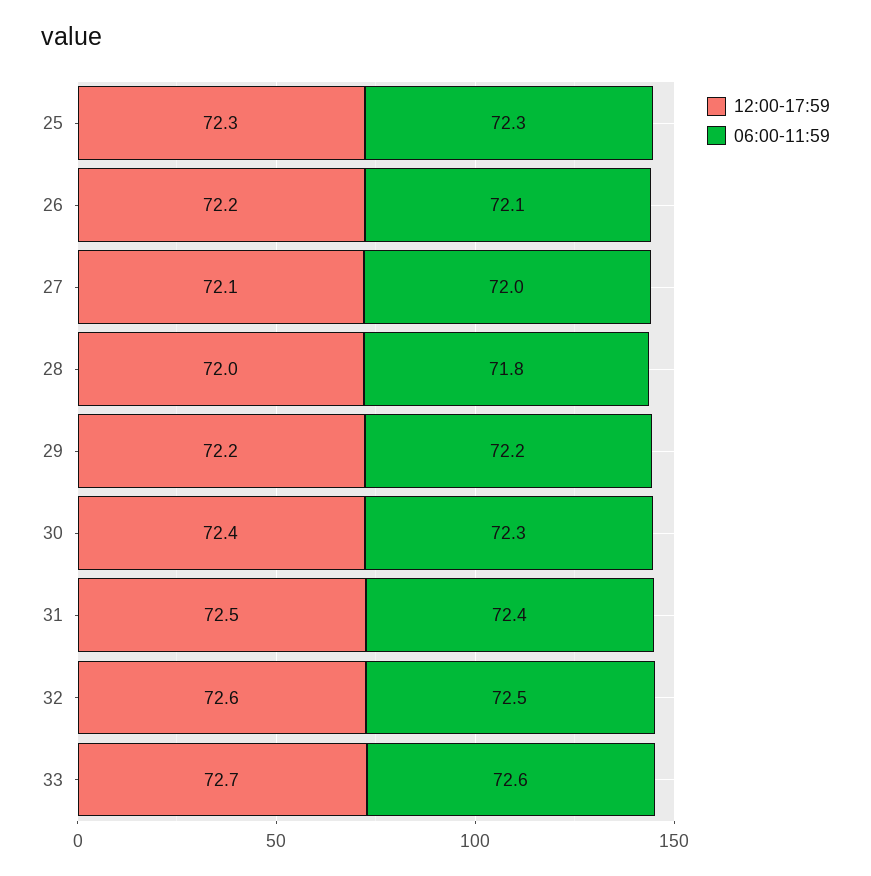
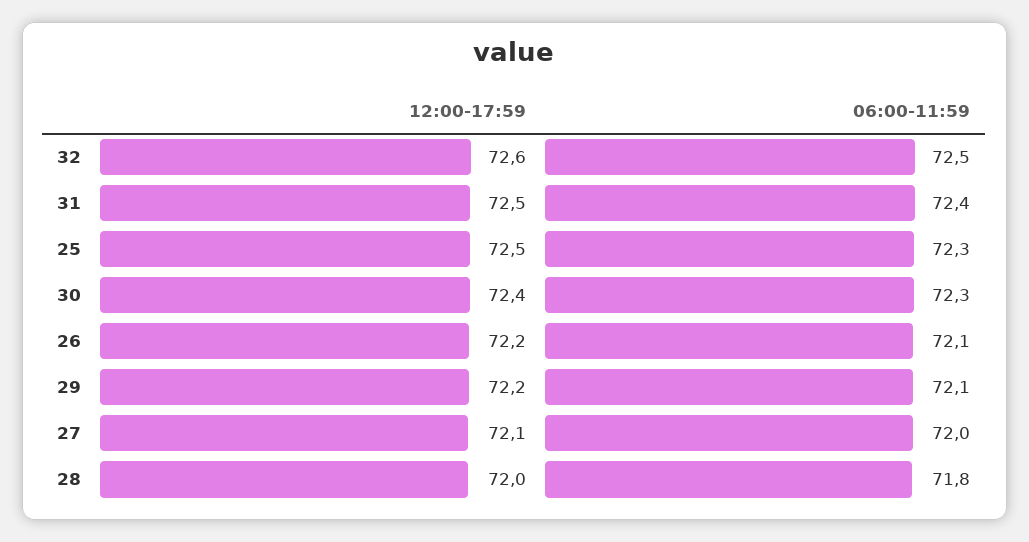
12:00-17:59, 25: 72.3 -> 72.5
06:00-11:59, 29: 72.2 -> 72.1
12:00-17:59, 33: 72.7 -> none
06:00-11:59, 33: 72.6 -> none

